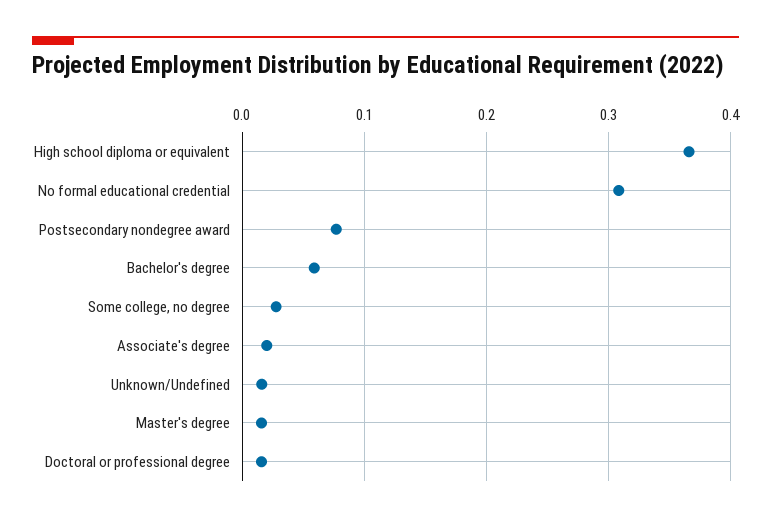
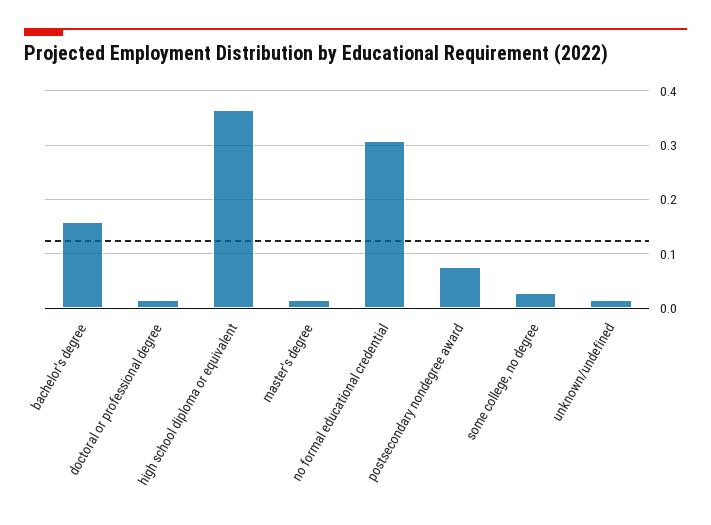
Bachelor's degree: 0.06 -> 0.16
Associate's degree: 0.02 -> none

